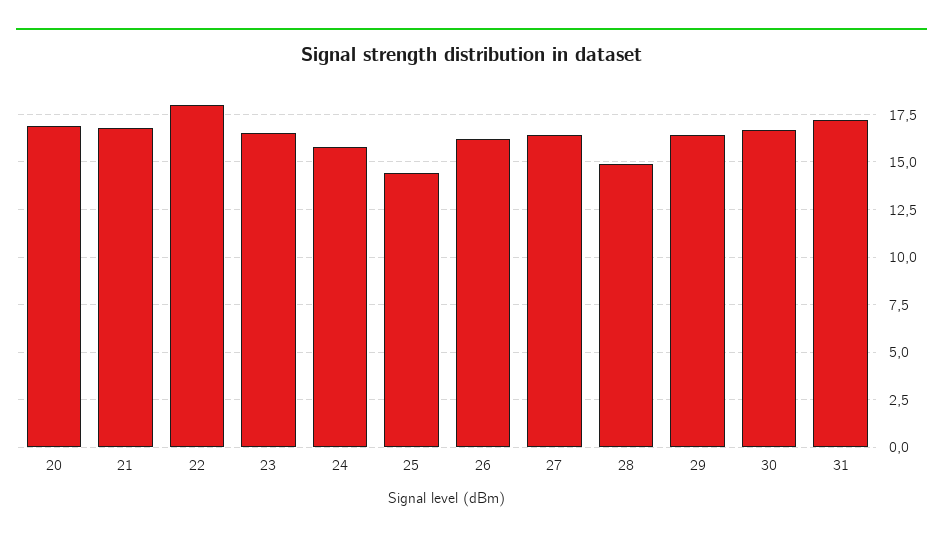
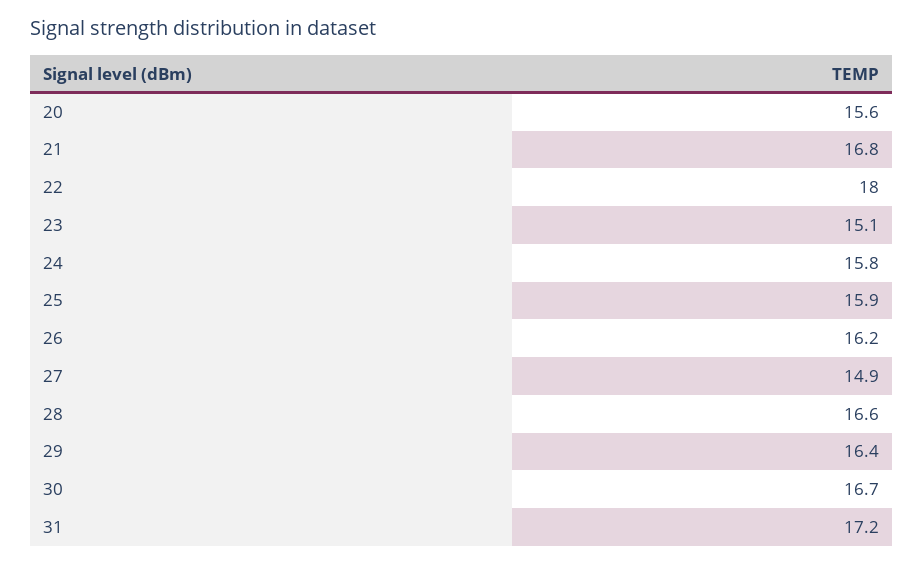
20: 17 -> 15.6
23: 16.5 -> 15.1
25: 14.5 -> 15.9
27: 16.5 -> 14.9
28: 15 -> 16.6

